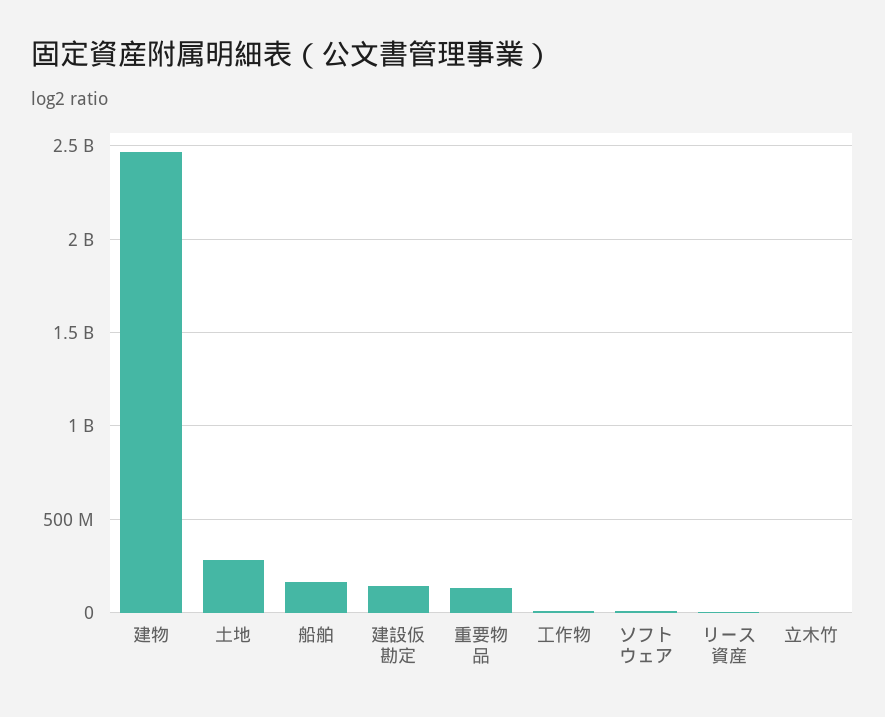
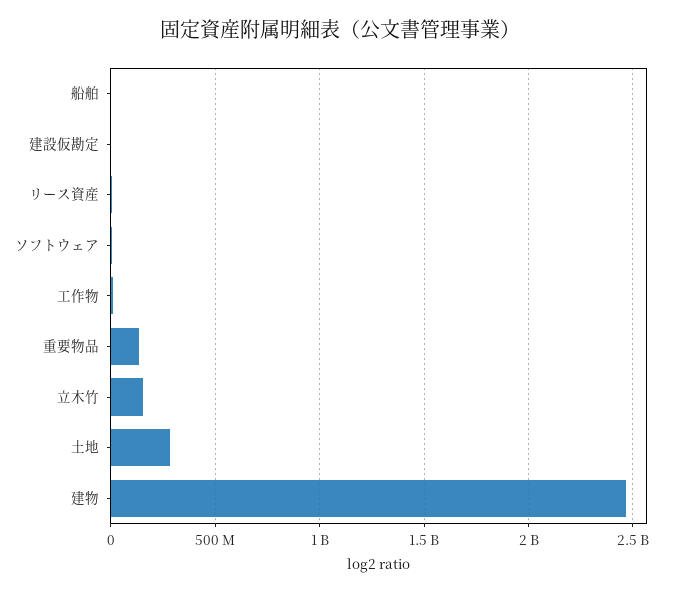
船舶: 150000000 -> 0
建設仮勘定: 150000000 -> 0
立木竹: 0 -> 150000000

